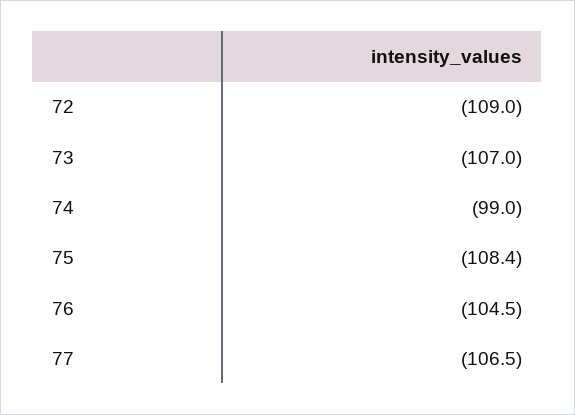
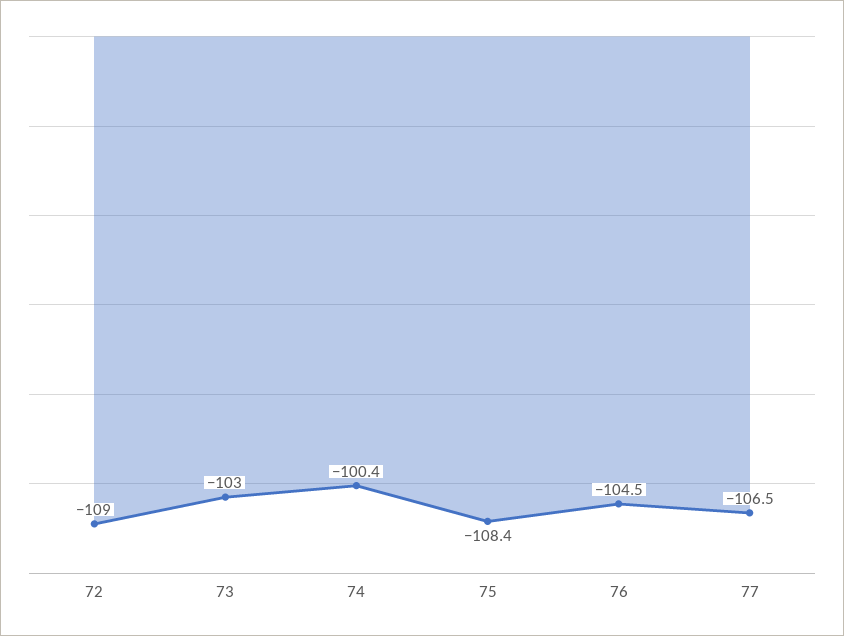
73: -107 -> -103
74: -99 -> -100.4

